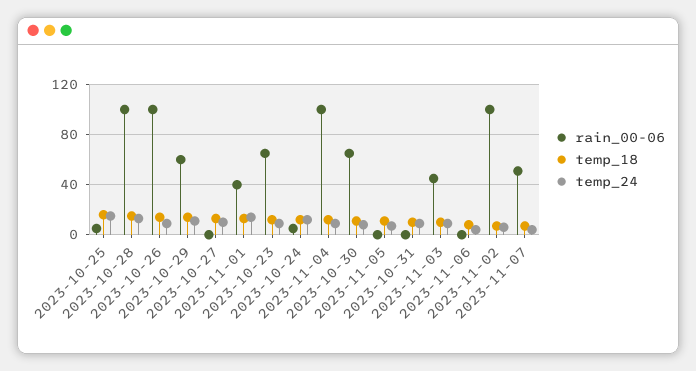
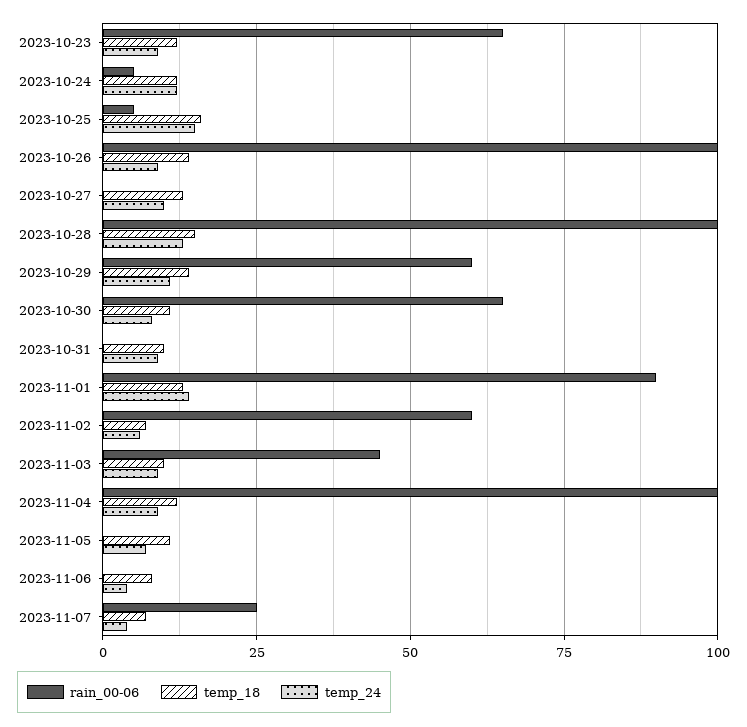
rain_00-06, 2023-11-01: 40 -> 90
rain_00-06, 2023-11-02: 100 -> 60
rain_00-06, 2023-11-07: 50 -> 25

